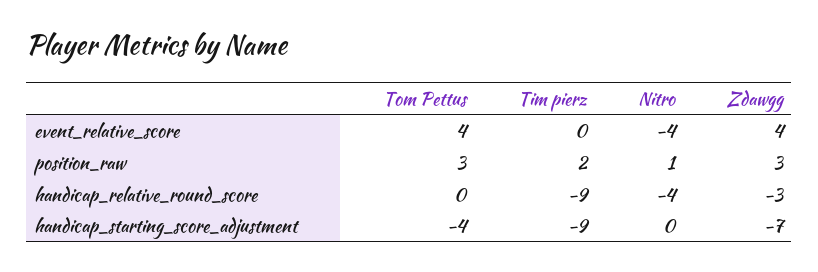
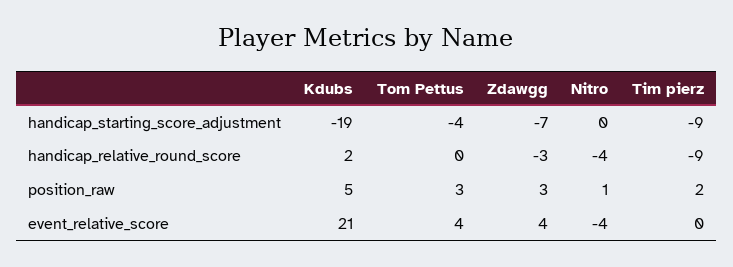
Kdubs, handicap_starting_score_adjustment: none -> -19
Kdubs, handicap_relative_round_score: none -> 2
Kdubs, position_raw: none -> 5
Kdubs, event_relative_score: none -> 21

